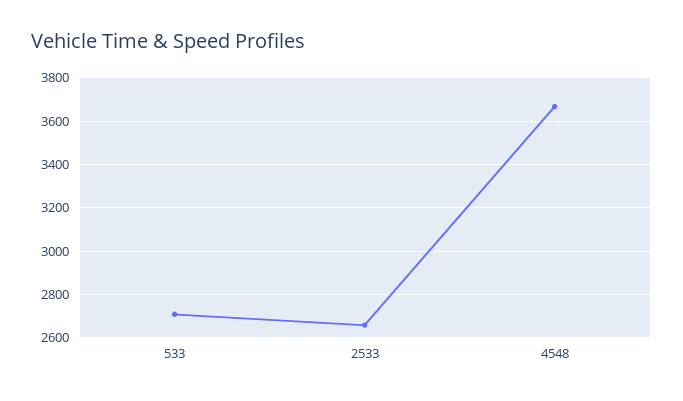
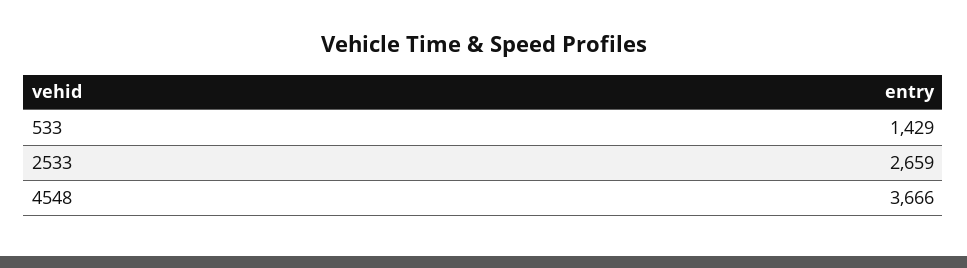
533: 2700 -> 1429

